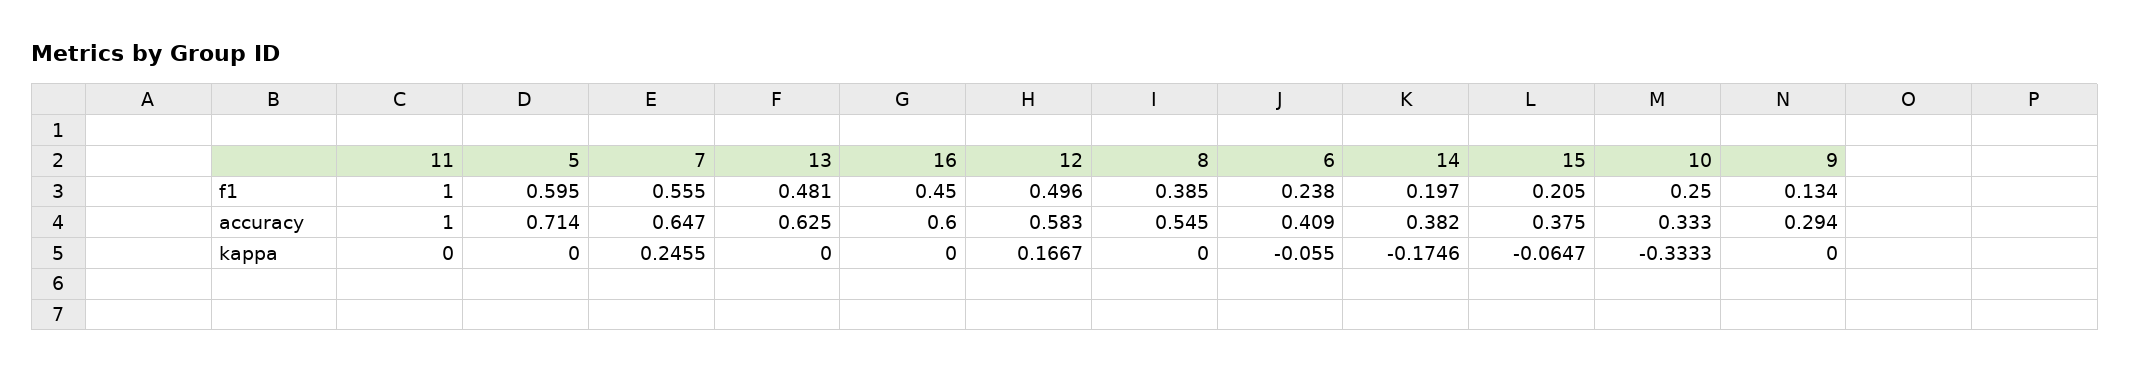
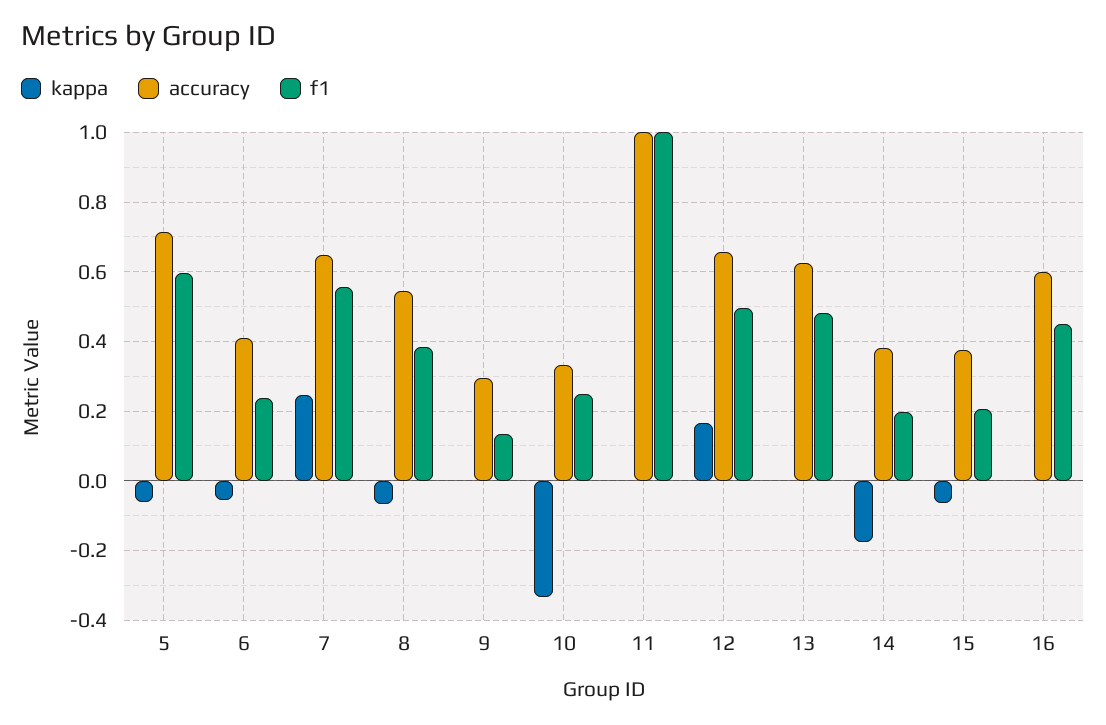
accuracy, 12: 0.583 -> 0.66
kappa, 5: 0 -> -0.06
kappa, 8: 0 -> -0.06

